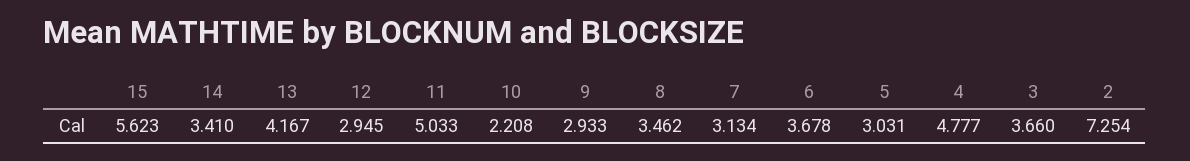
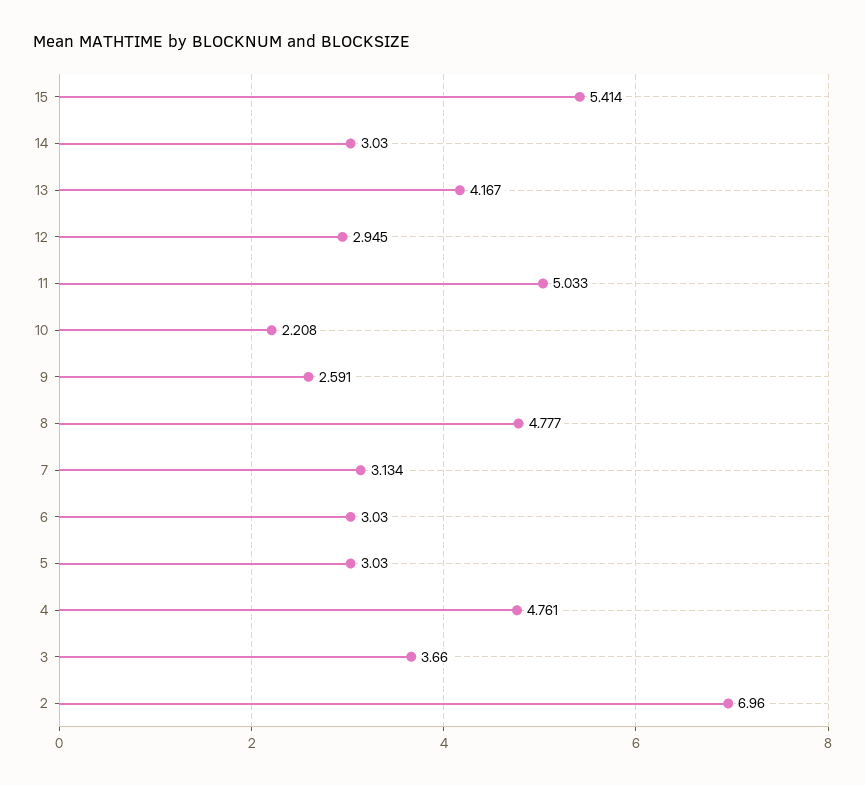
15: 5.623 -> 5.414
14: 3.41 -> 3.03
9: 2.933 -> 2.591
8: 3.462 -> 4.777
6: 3.678 -> 3.03
5: 3.031 -> 3.03
4: 4.777 -> 4.761
2: 7.254 -> 6.96

